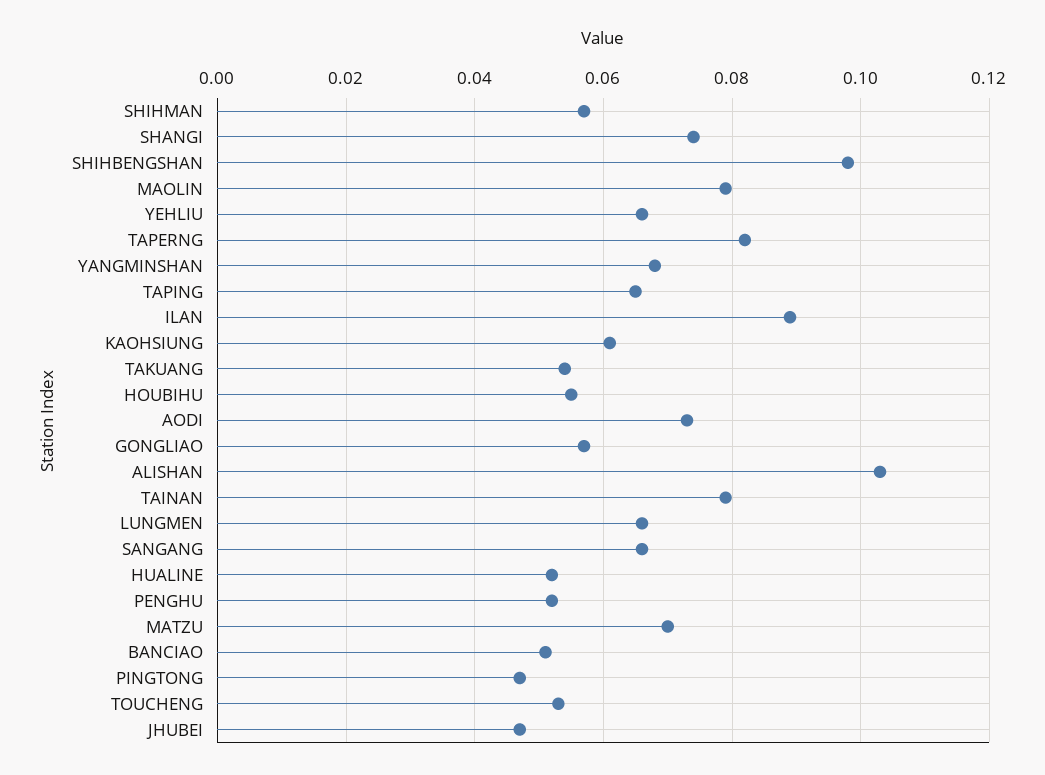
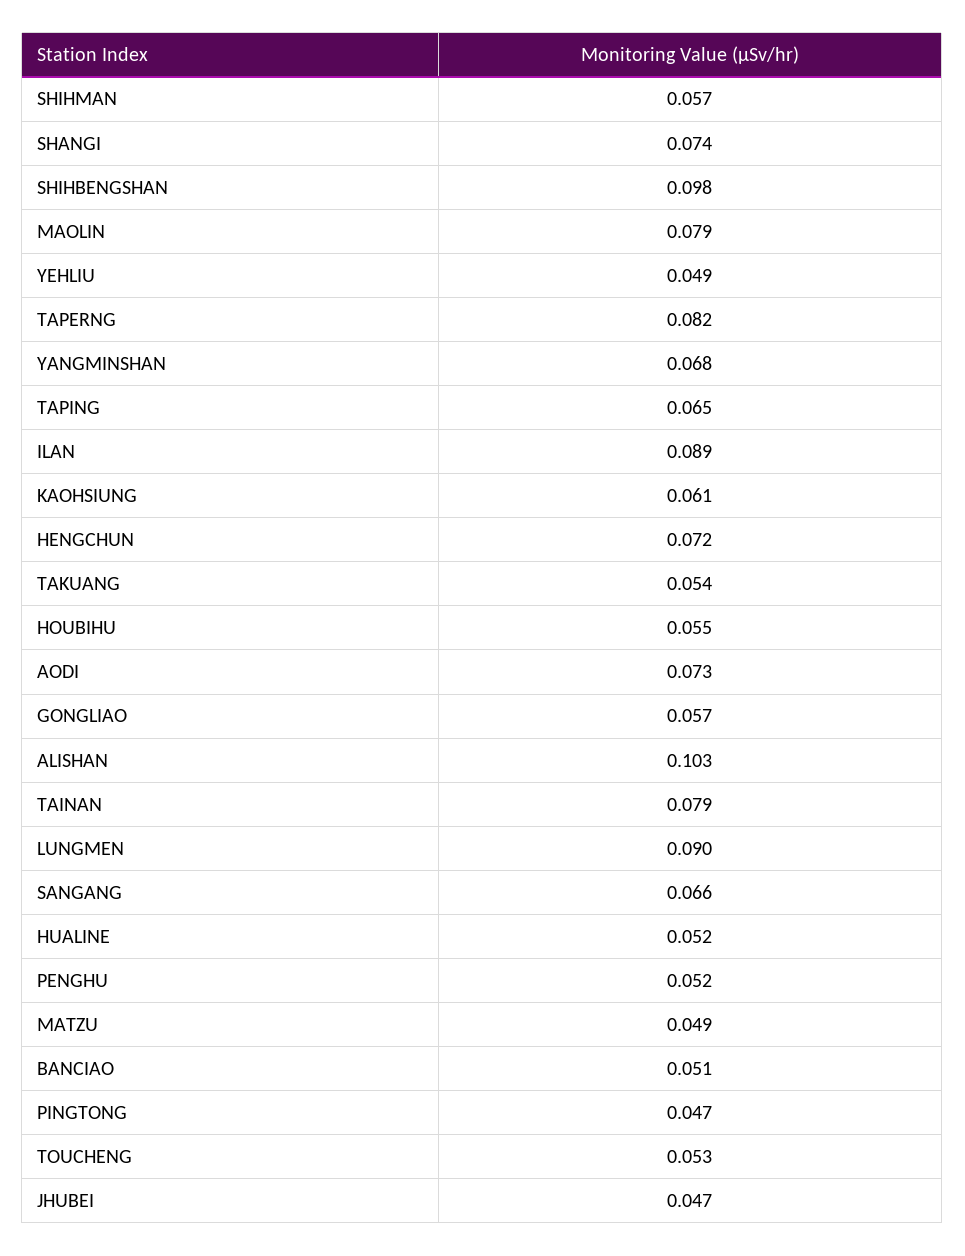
YEHLIU: 0.065 -> 0.049
LUNGMEN: 0.065 -> 0.09
MATZU: 0.07 -> 0.049
HENGCHUN: none -> 0.072

